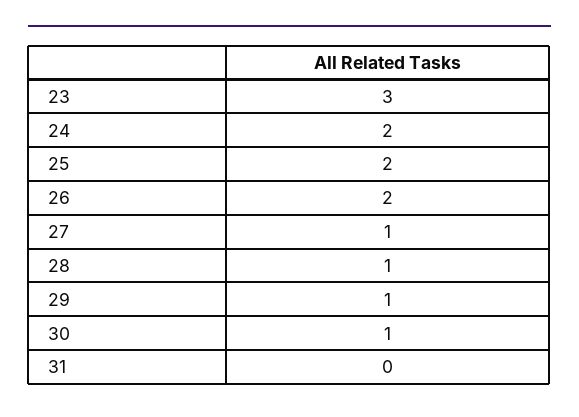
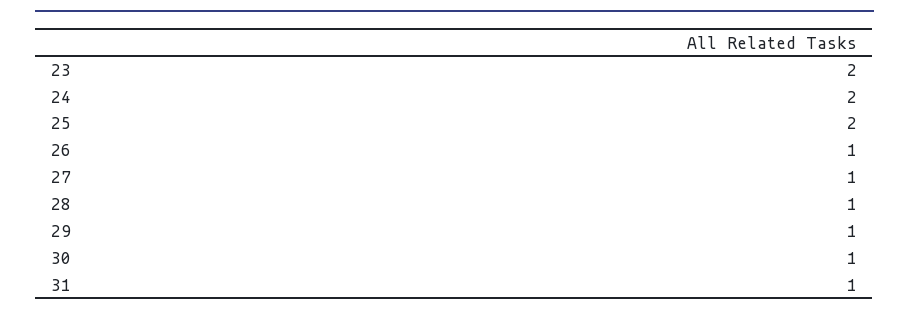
23: 3 -> 2
26: 2 -> 1
31: 0 -> 1

